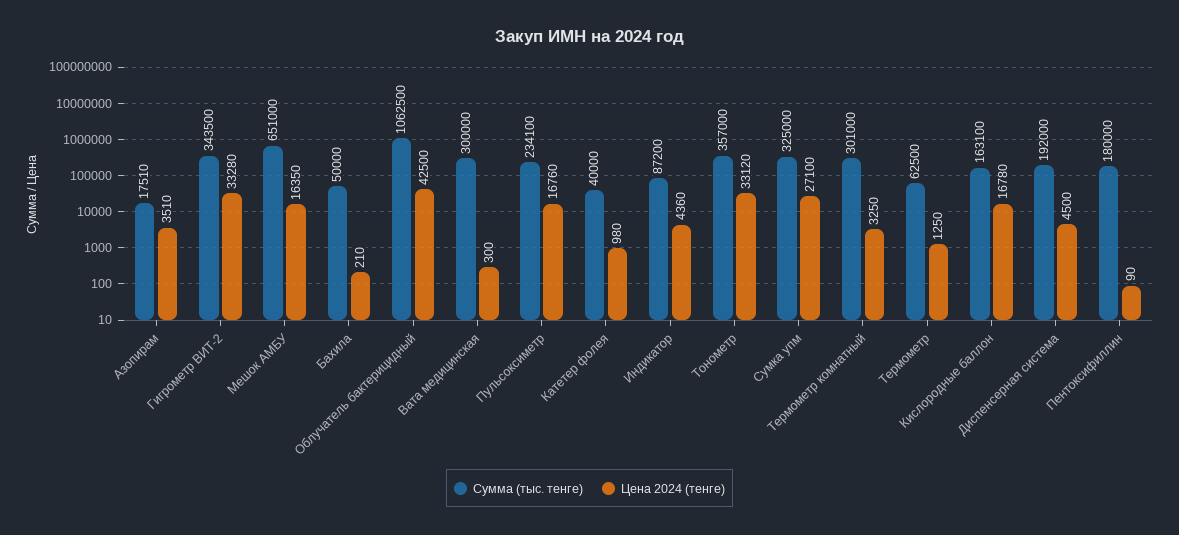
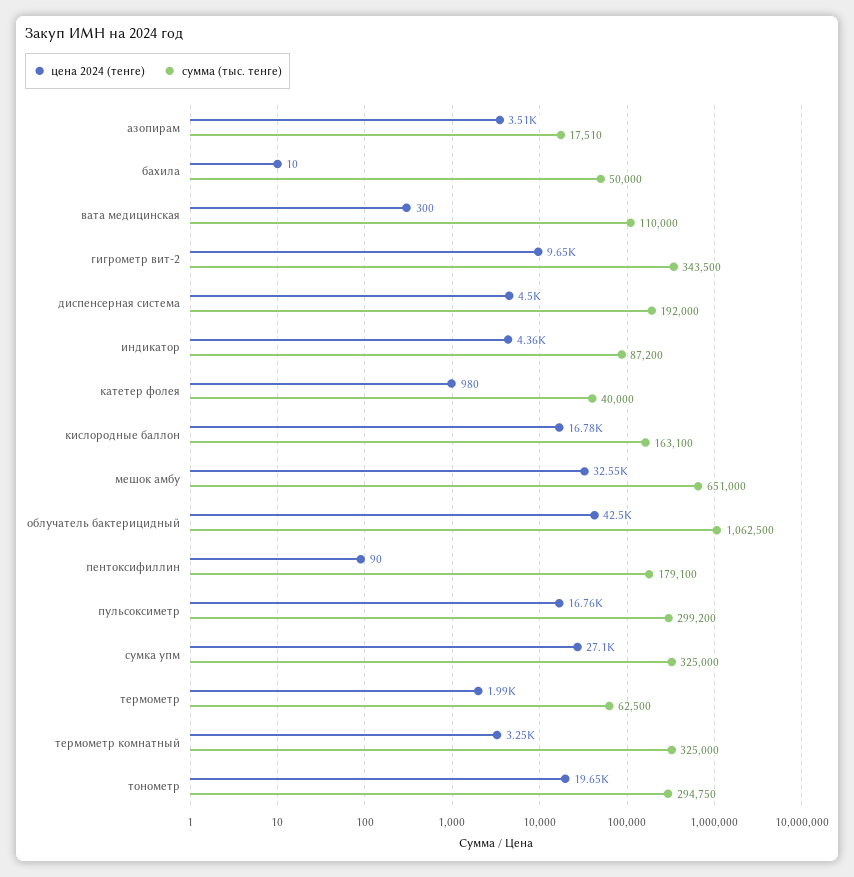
Цена 2024 (тенге), Гигрометр ВИТ-2: 33280 -> 9650
Цена 2024 (тенге), Мешок АМБУ: 16350 -> 32550
Цена 2024 (тенге), Бахила: 210 -> 10
Сумма (тыс. тенге), Вата медицинская: 300000 -> 110000
Сумма (тыс. тенге), Пульсоксиметр: 234100 -> 299200
Сумма (тыс. тенге), Тонометр: 357000 -> 294750
Цена 2024 (тенге), Тонометр: 33120 -> 19650
Сумма (тыс. тенге), Термометр комнатный: 301000 -> 325000
Цена 2024 (тенге), Термометр: 1250 -> 1990
Сумма (тыс. тенге), Пентоксифиллин: 180000 -> 179100

